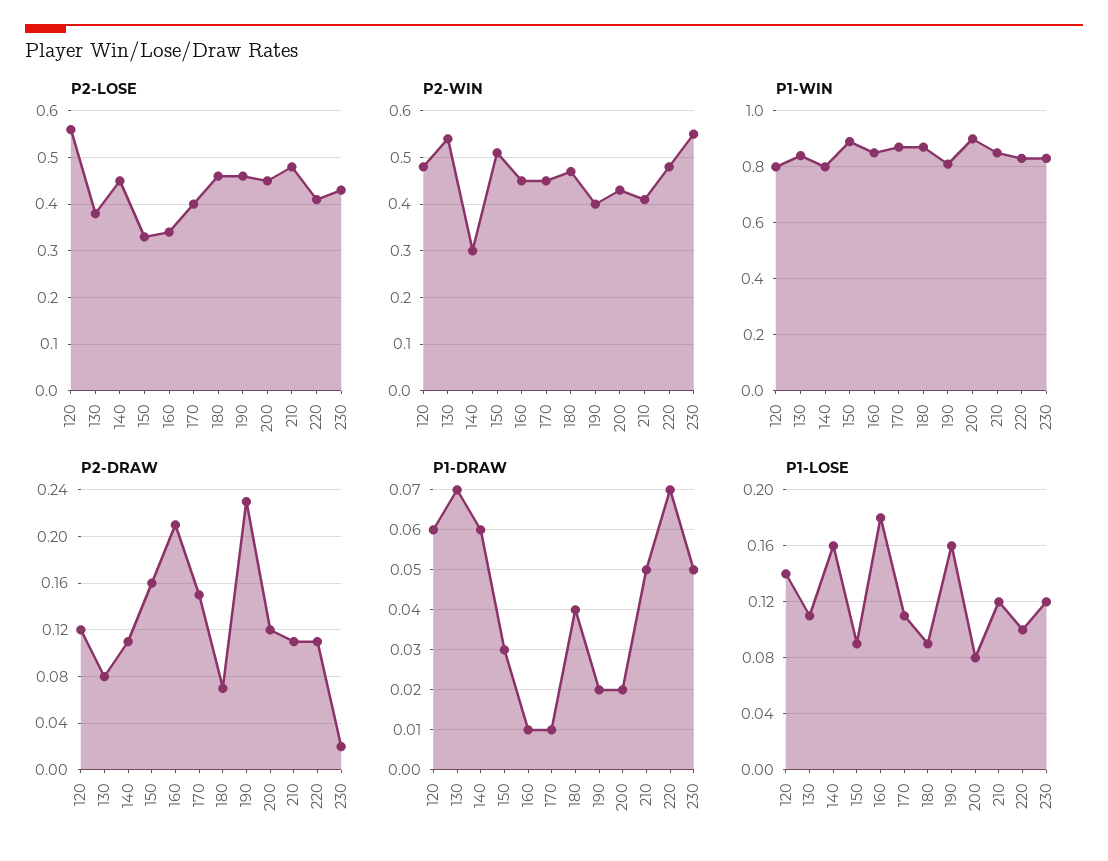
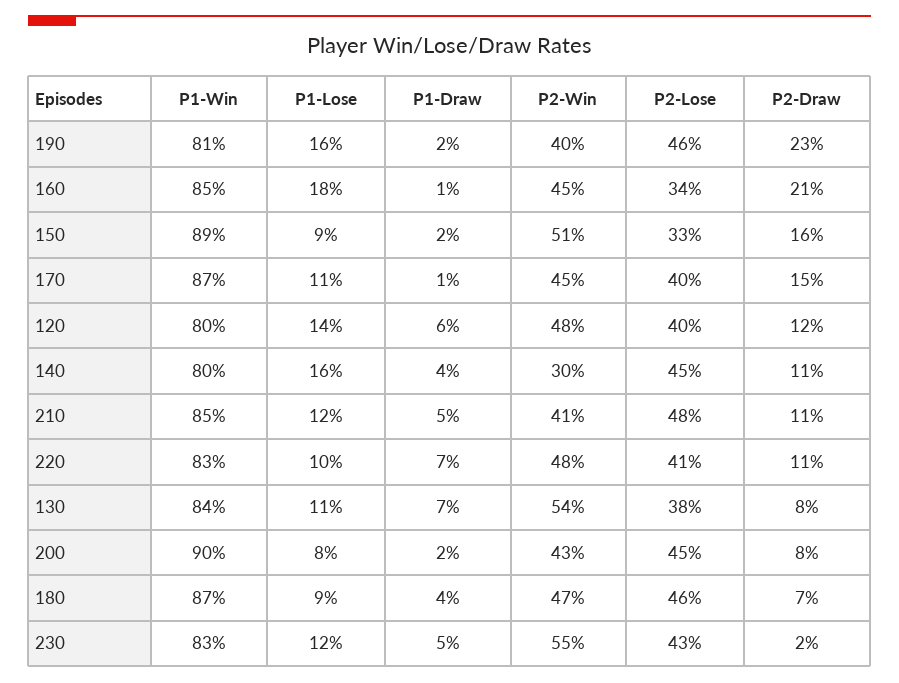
P2-LOSE, 120: 0.55 -> 0.4
P2-DRAW, 200: 0.12 -> 0.08
P1-DRAW, 140: 0.06 -> 0.04
P1-DRAW, 150: 0.03 -> 0.02

